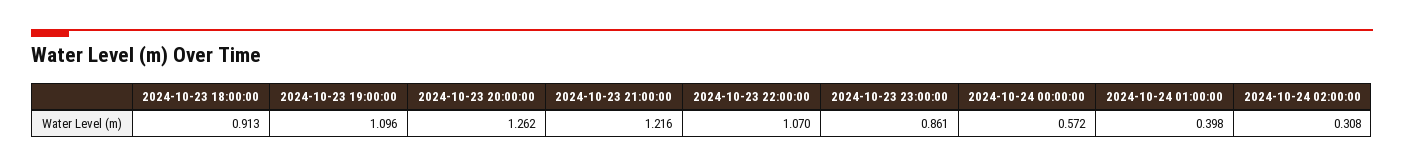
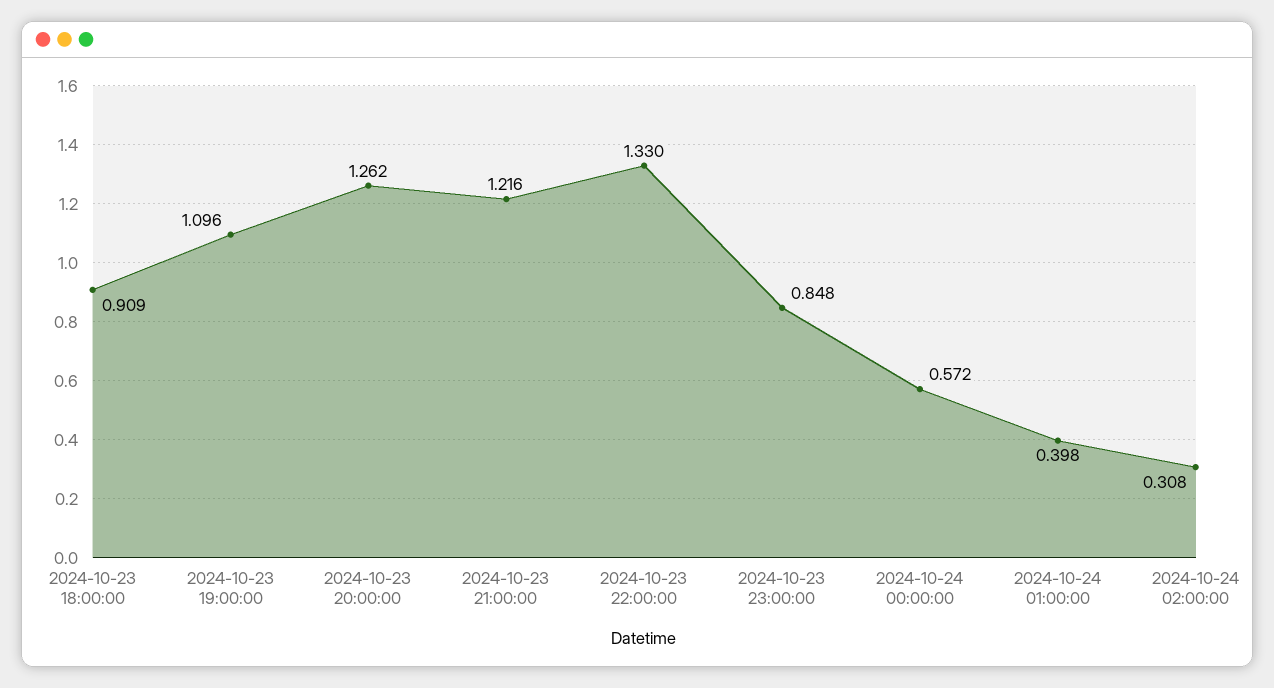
2024-10-23 18:00:00: 0.913 -> 0.909
2024-10-23 22:00:00: 1.07 -> 1.33
2024-10-23 23:00:00: 0.861 -> 0.848

